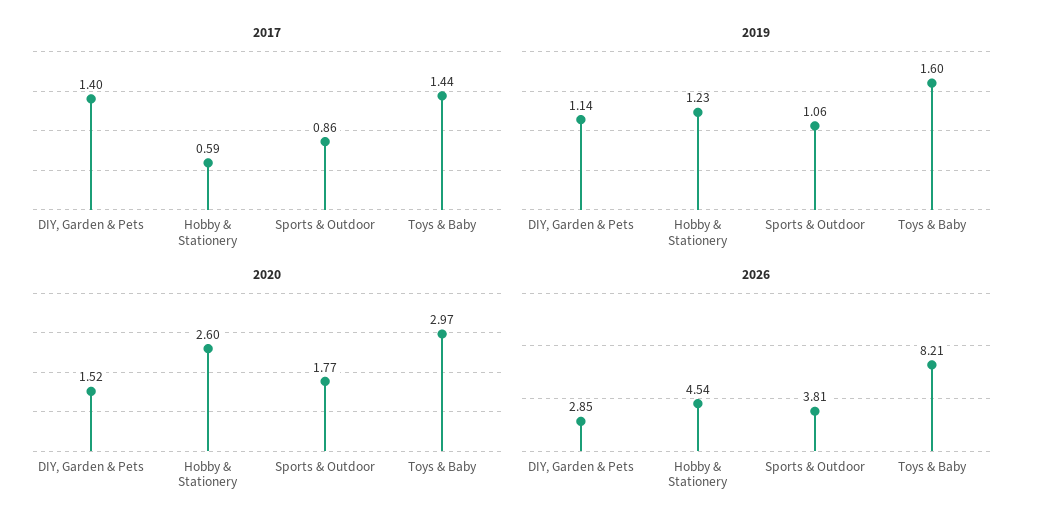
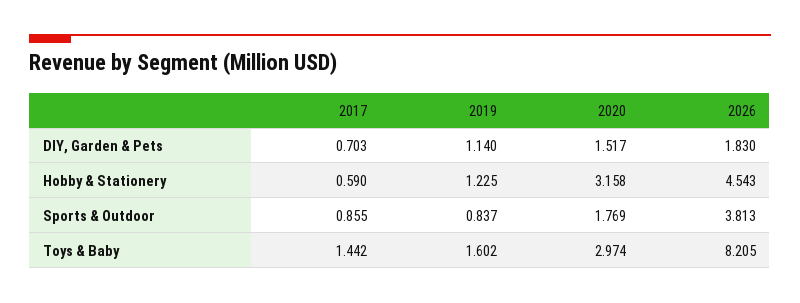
2017, DIY, Garden & Pets: 1.4 -> 0.703
2019, Sports & Outdoor: 1.06 -> 0.837
2020, Hobby & Stationery: 2.6 -> 3.158
2026, DIY, Garden & Pets: 2.85 -> 1.83

